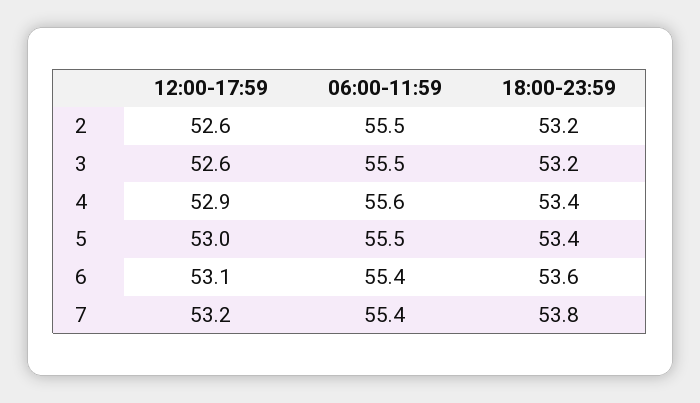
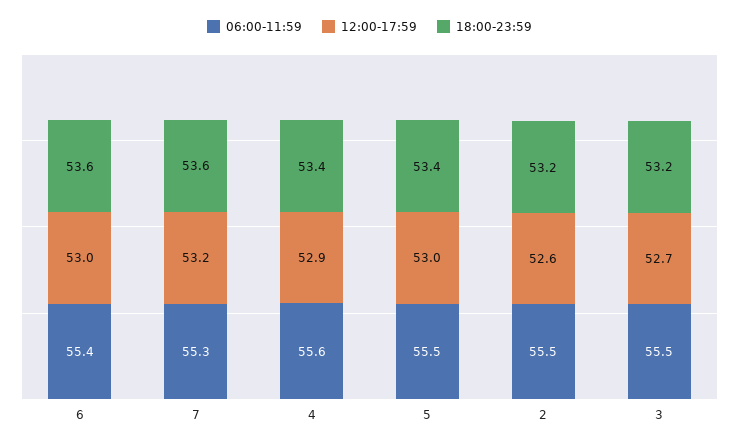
12:00-17:59, 3: 52.6 -> 52.7
12:00-17:59, 6: 53.1 -> 53
06:00-11:59, 7: 55.4 -> 55.3
18:00-23:59, 7: 53.8 -> 53.6

